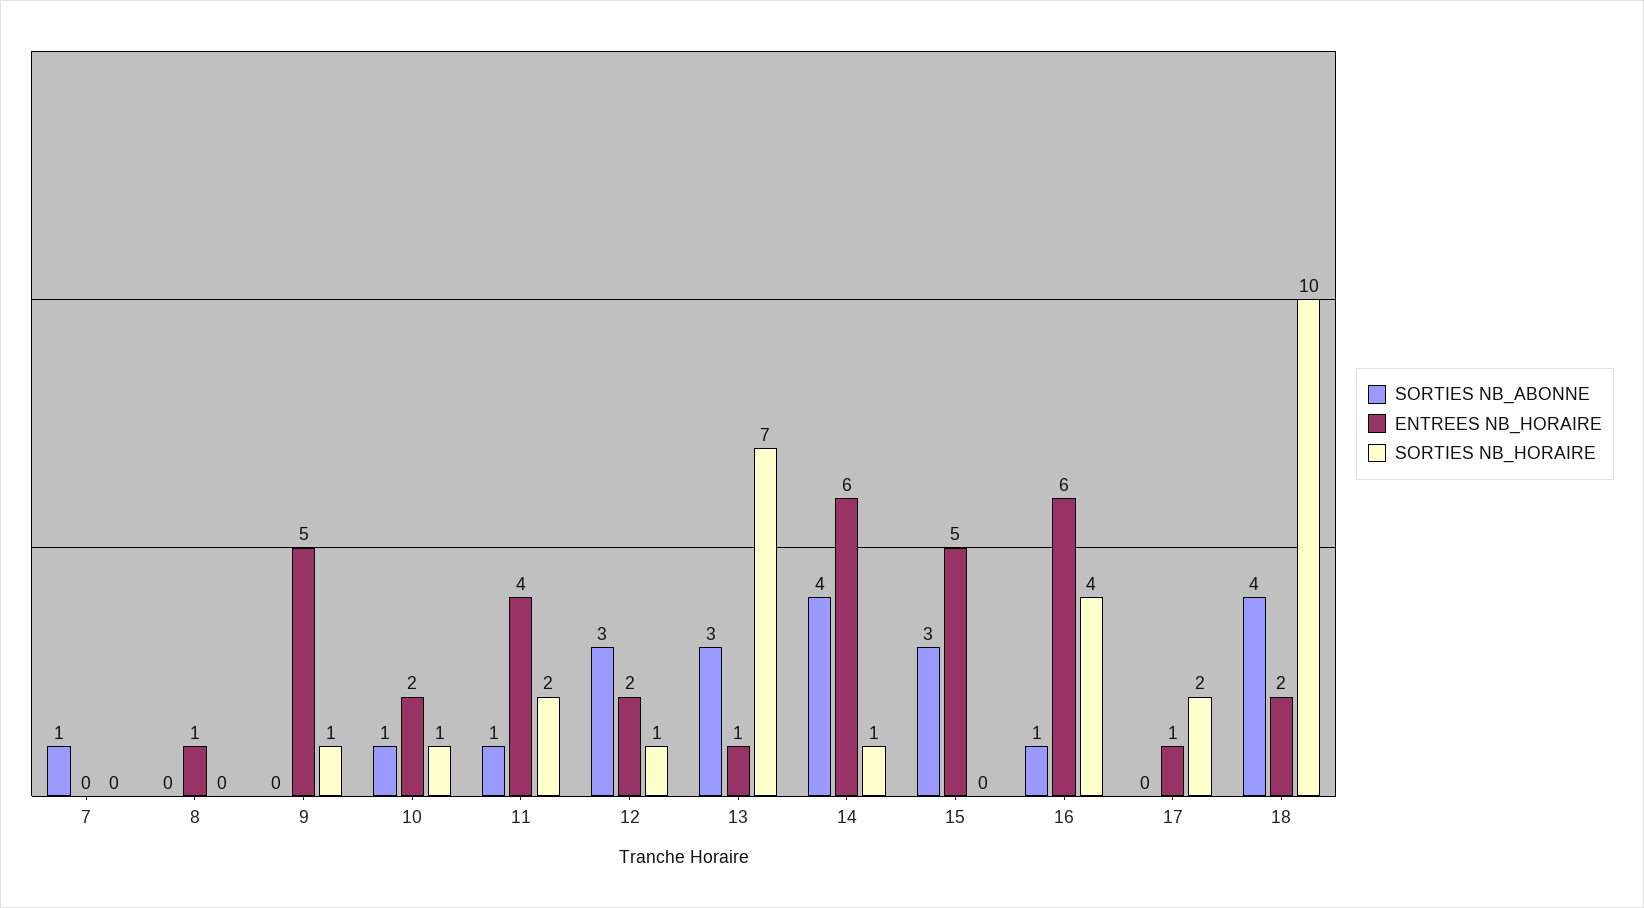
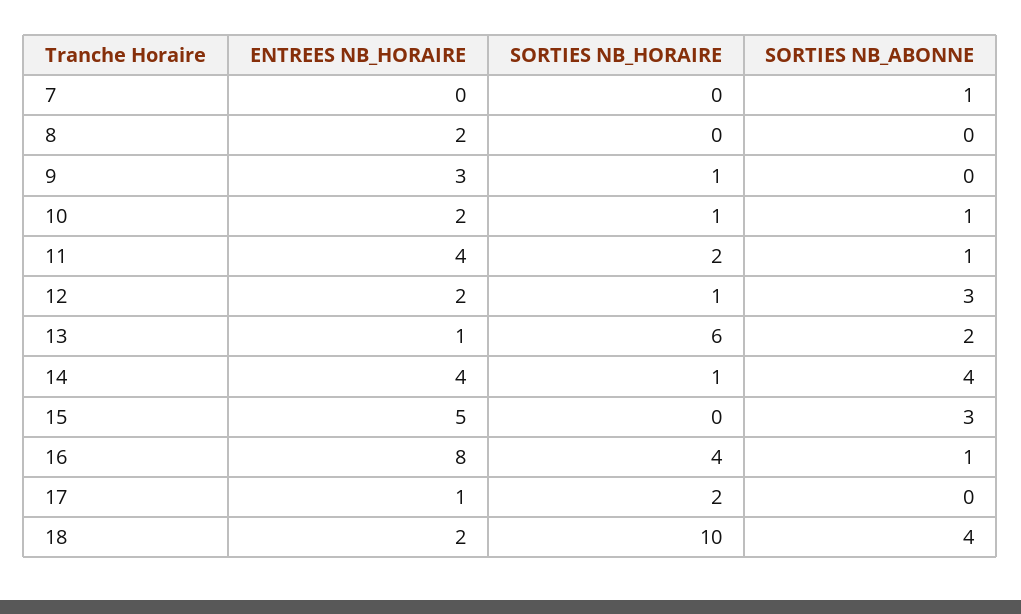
ENTREES NB_HORAIRE, 8: 1 -> 2
ENTREES NB_HORAIRE, 9: 5 -> 3
SORTIES NB_ABONNE, 13: 3 -> 2
SORTIES NB_HORAIRE, 13: 7 -> 6
ENTREES NB_HORAIRE, 14: 6 -> 4
ENTREES NB_HORAIRE, 16: 6 -> 8

